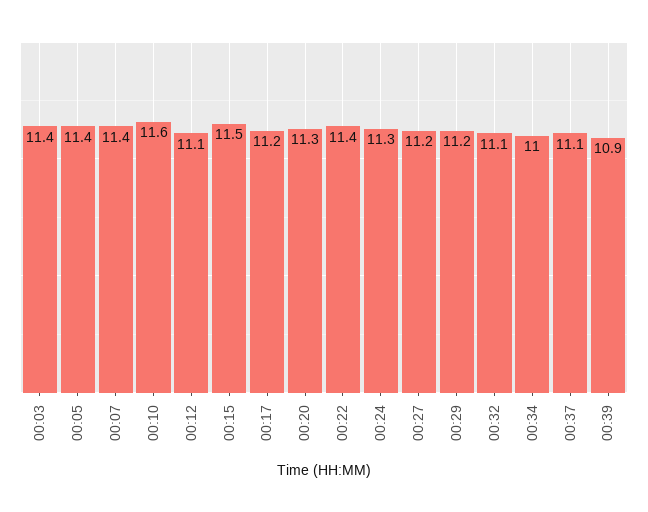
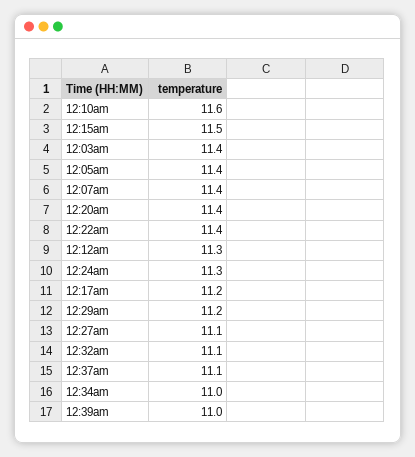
00:12: 11.1 -> 11.3
00:20: 11.3 -> 11.4
00:27: 11.2 -> 11.1
00:39: 10.9 -> 11

